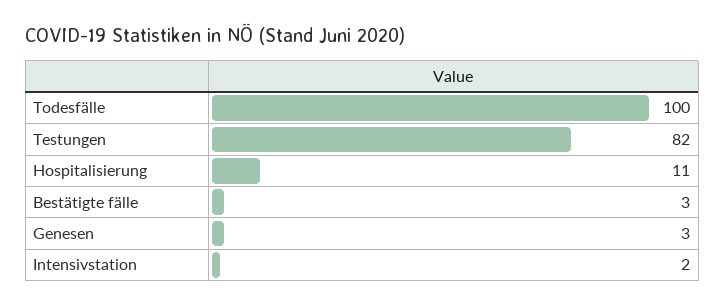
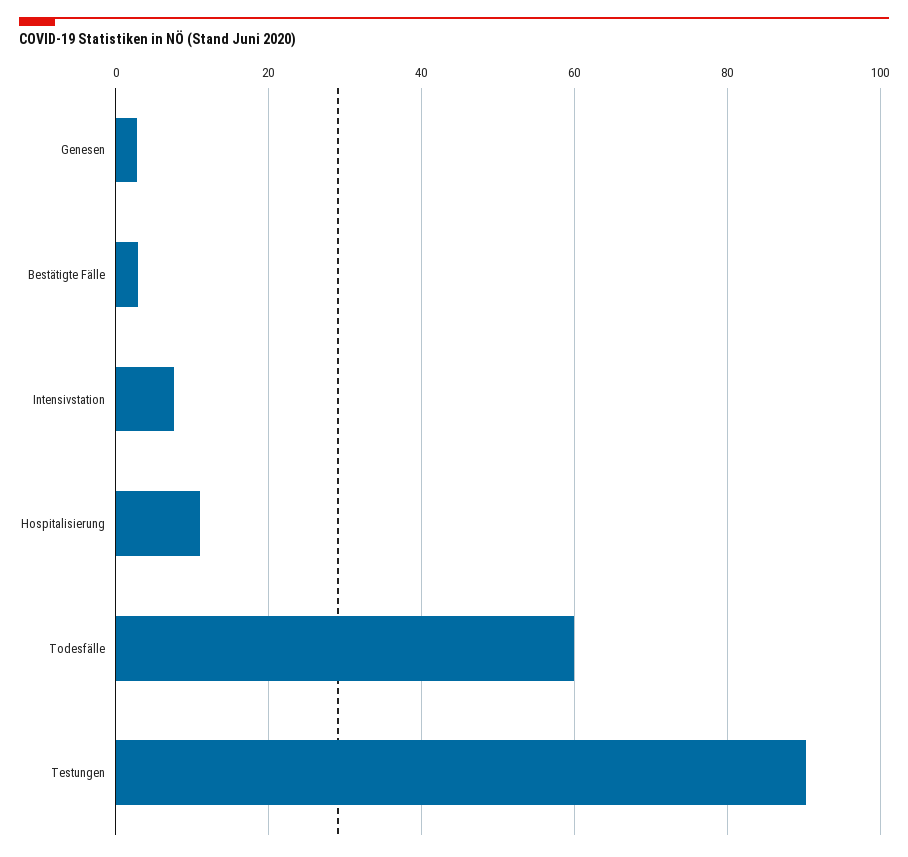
Todesfälle: 100 -> 60
Testungen: 82 -> 90
Intensivstation: 2 -> 8

